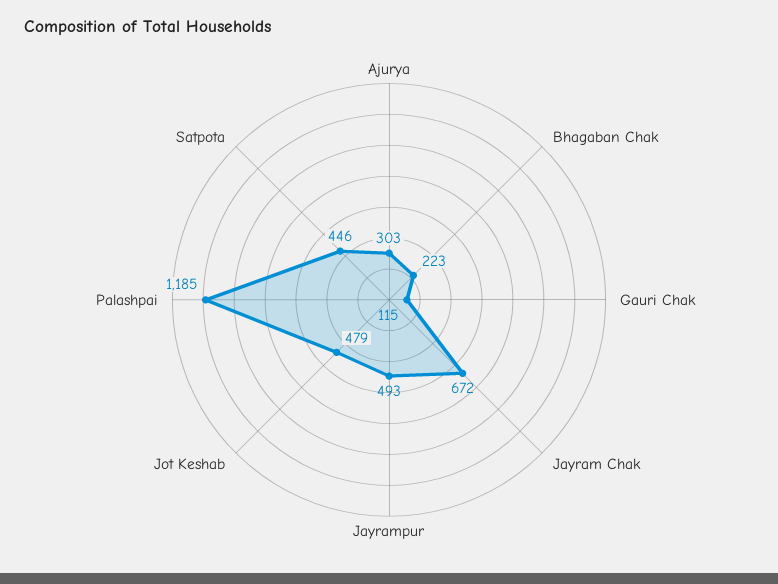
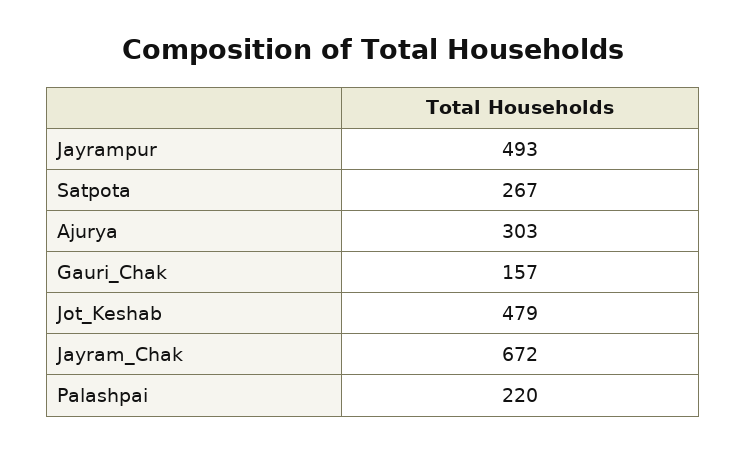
Bhagaban Chak: 223 -> none
Gauri Chak: 115 -> 157
Palashpai: 1185 -> 220
Satpota: 446 -> 267

